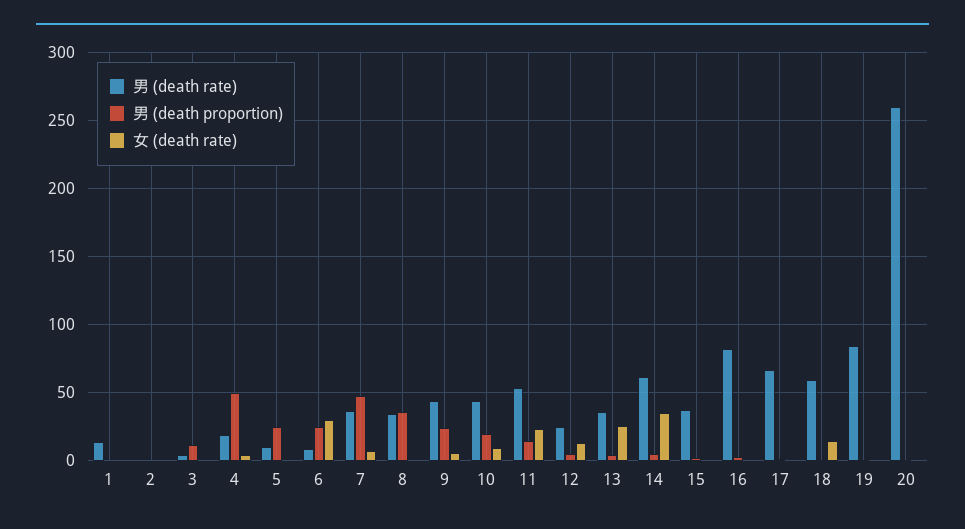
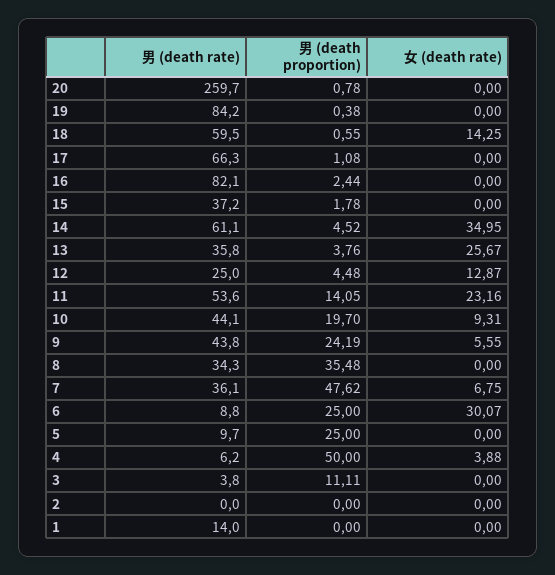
男 (death rate), 4: 20 -> 6.2

